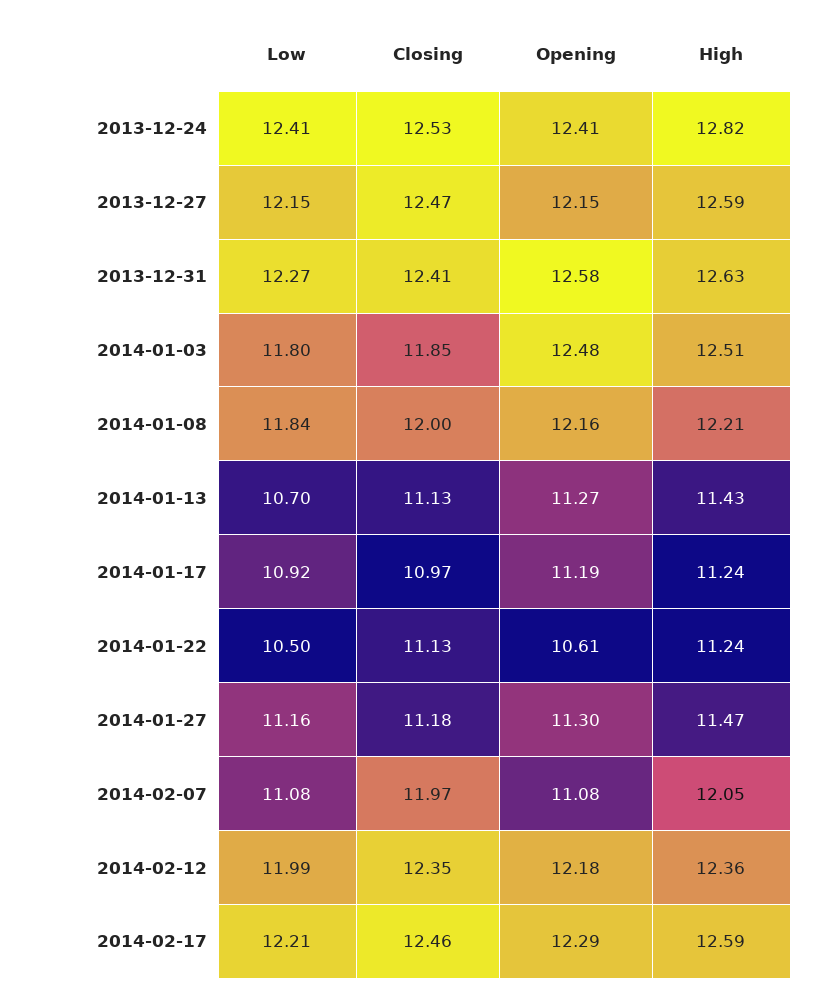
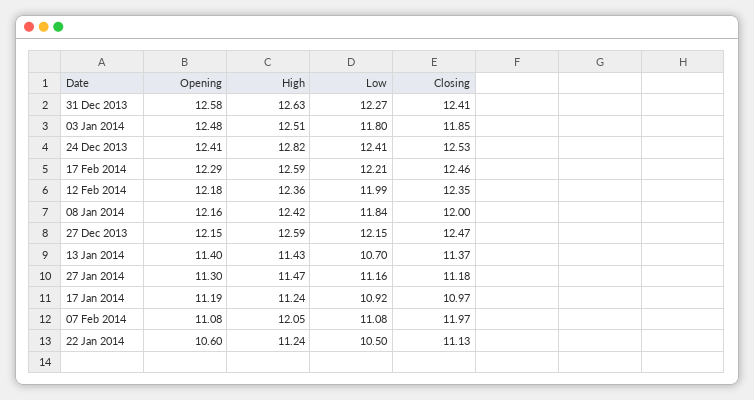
High, 2014-01-08: 12.21 -> 12.42
Closing, 2014-01-13: 11.13 -> 11.37
Opening, 2014-01-13: 11.27 -> 11.4
Opening, 2014-01-22: 10.61 -> 10.6

